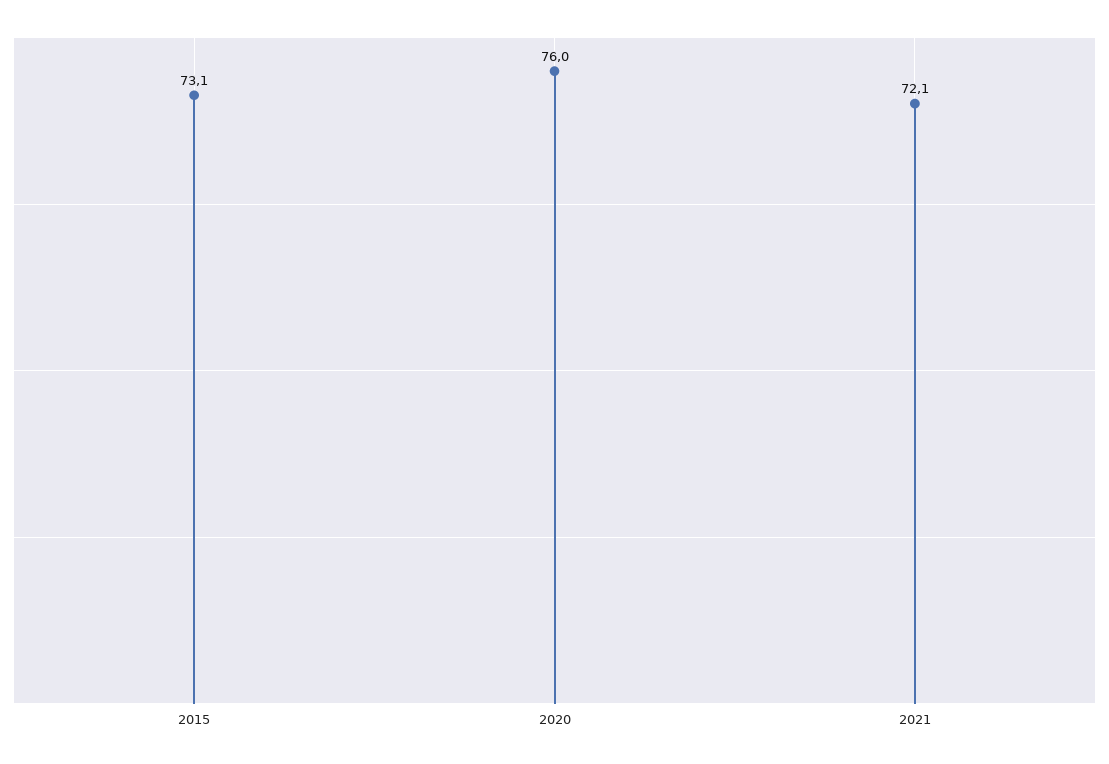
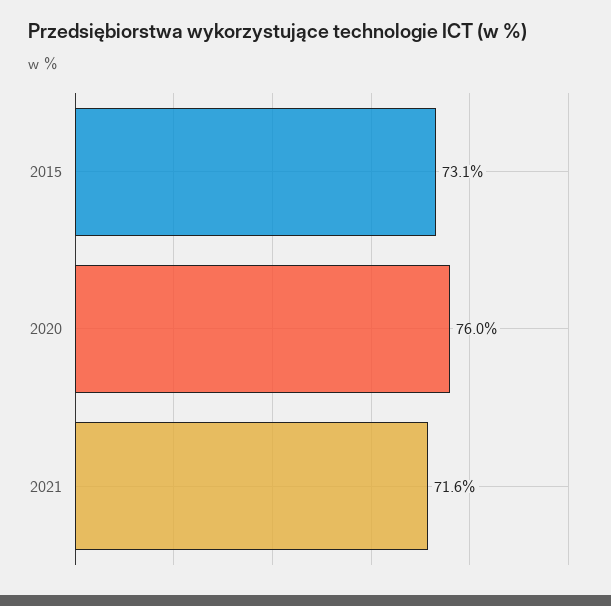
2021: 72.1 -> 71.6

